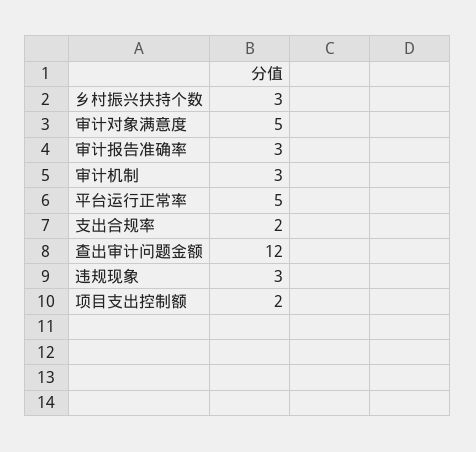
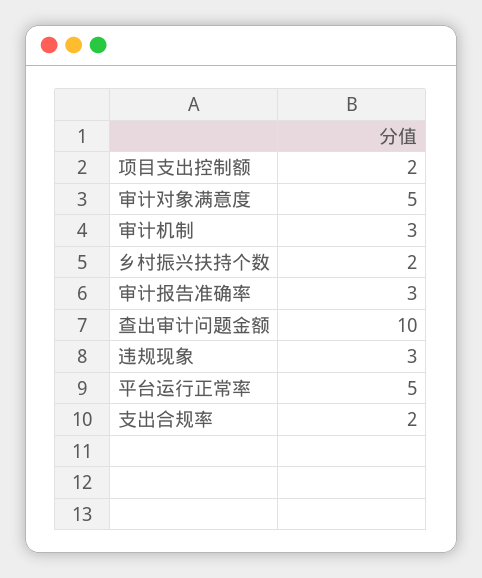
乡村振兴扶持个数: 3 -> 2
查出审计问题金额: 12 -> 10

